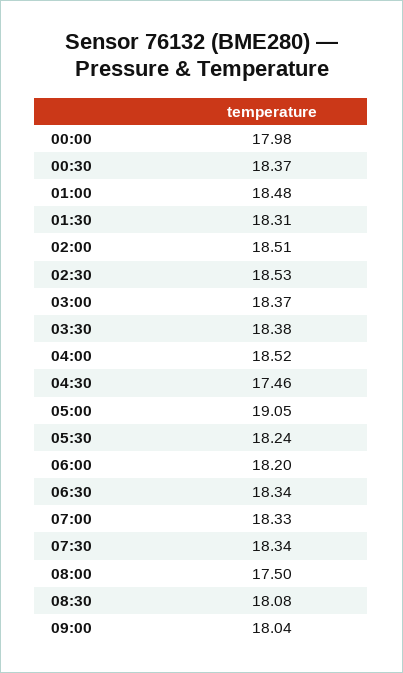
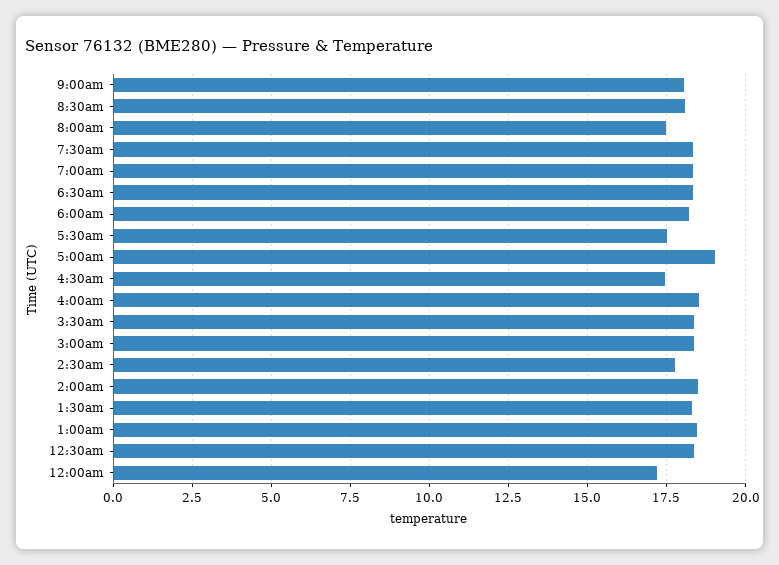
00:00: 17.98 -> 17.25
02:30: 18.53 -> 17.75
05:30: 18.24 -> 17.5

